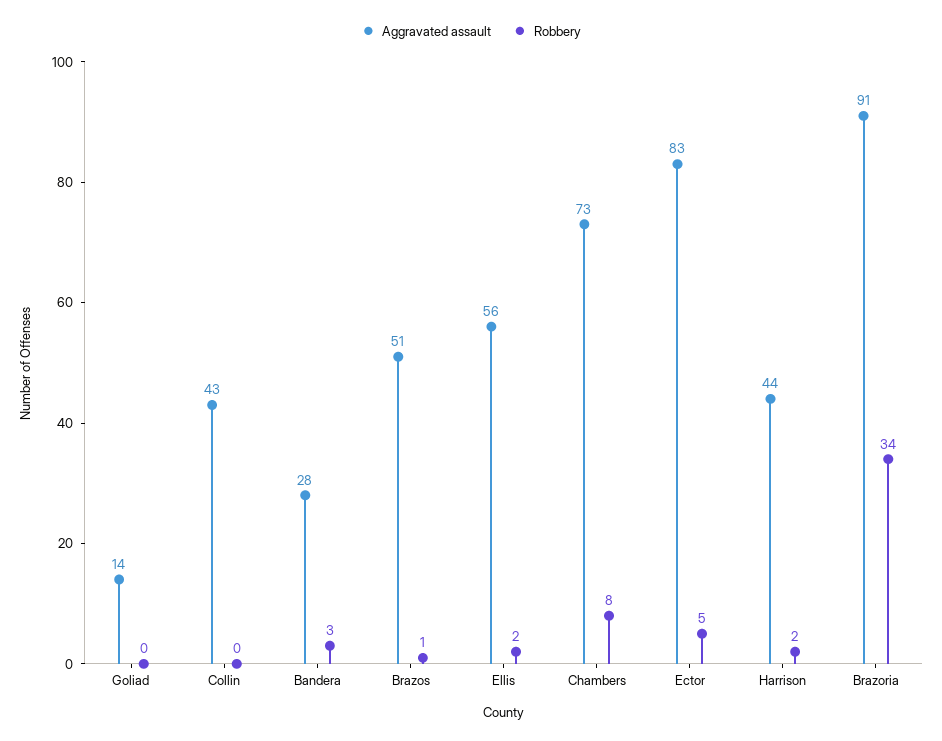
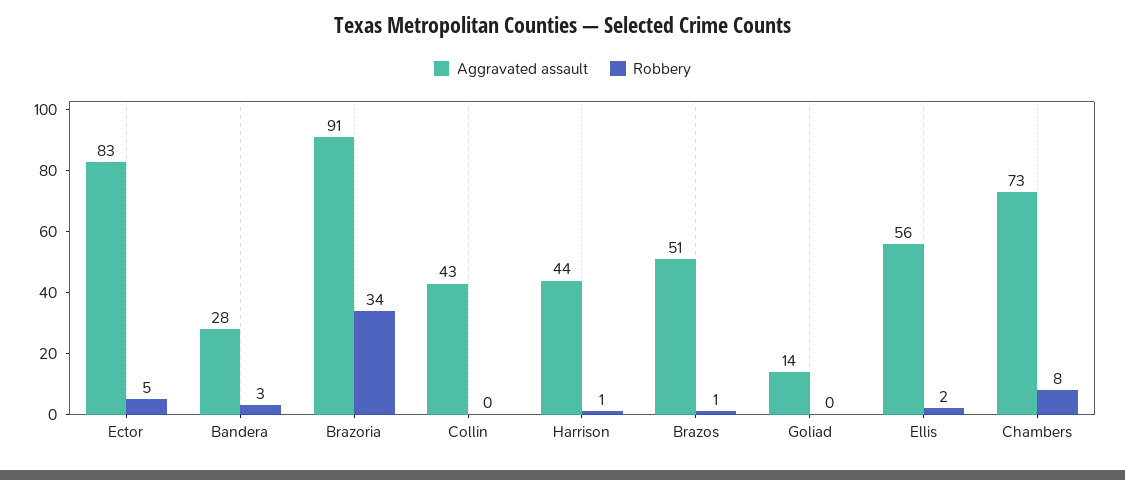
Robbery, Harrison: 2 -> 1

